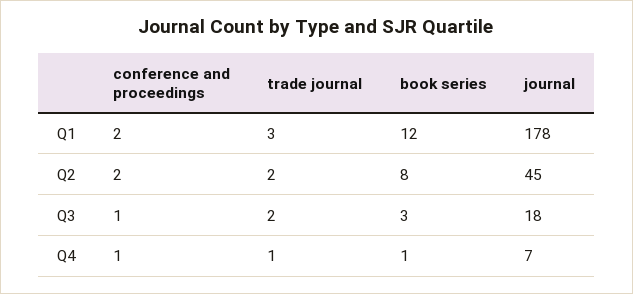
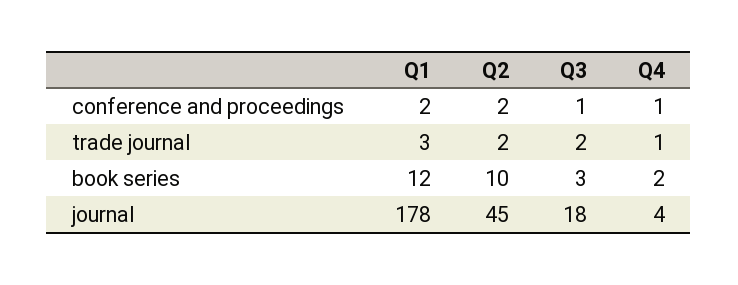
book series, Q2: 8 -> 10
book series, Q4: 1 -> 2
journal, Q4: 7 -> 4

